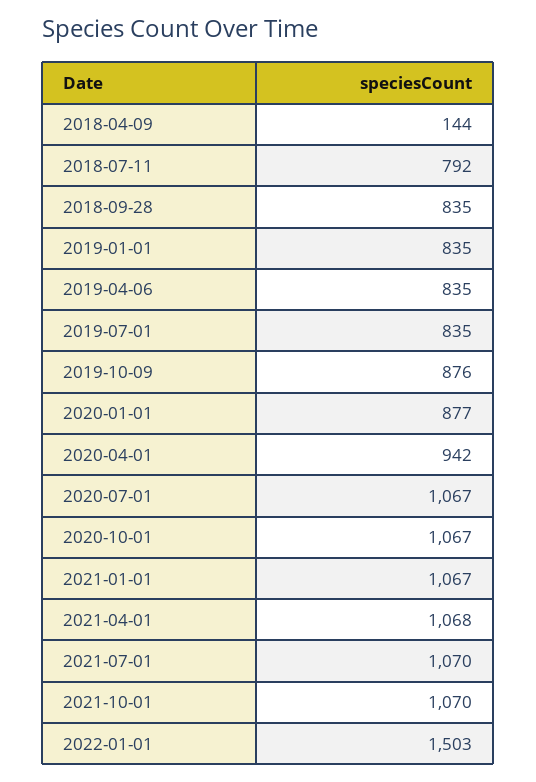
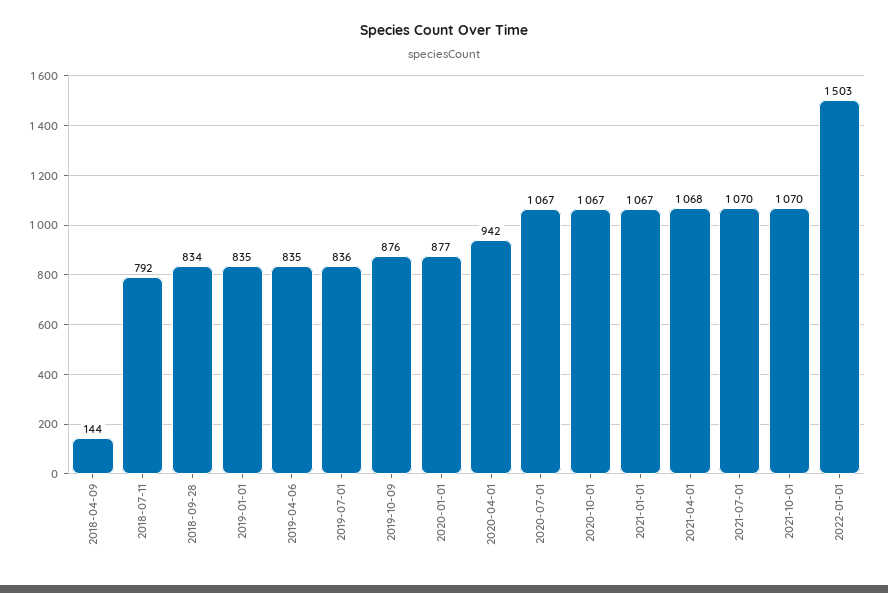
2018-09-28: 835 -> 834
2019-07-01: 835 -> 836

